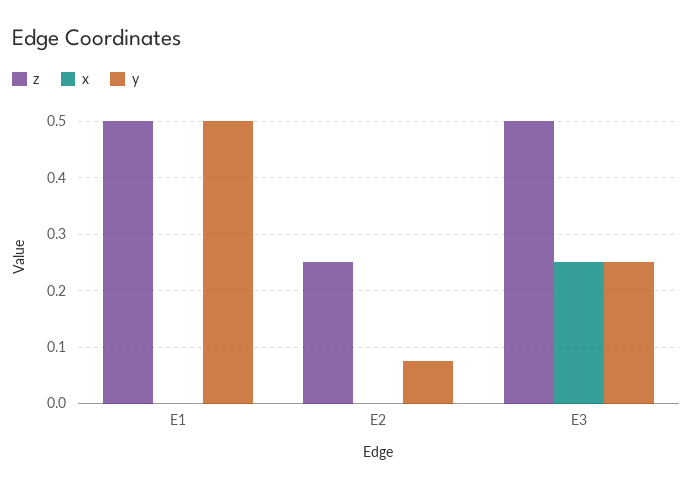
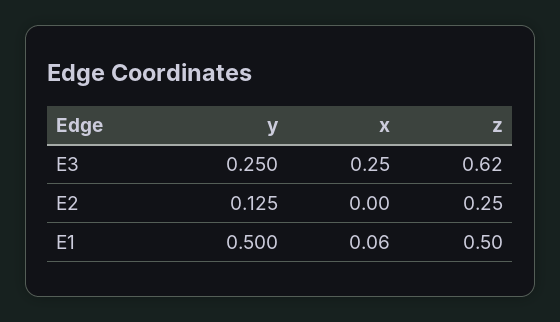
x, E1: 0 -> 0.06
y, E2: 0.08 -> 0.125
z, E3: 0.5 -> 0.62

